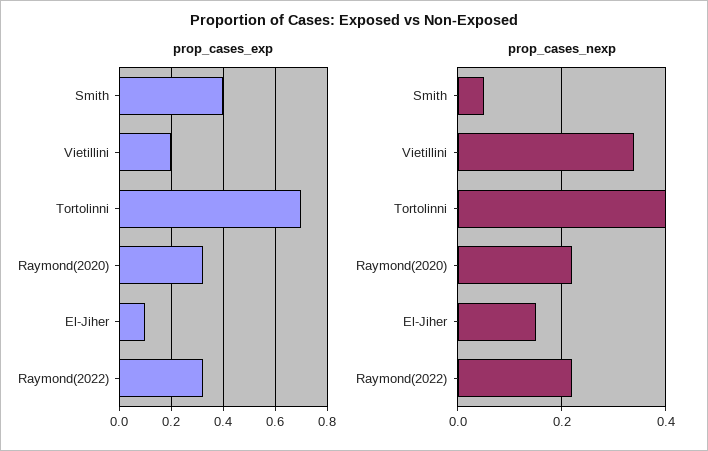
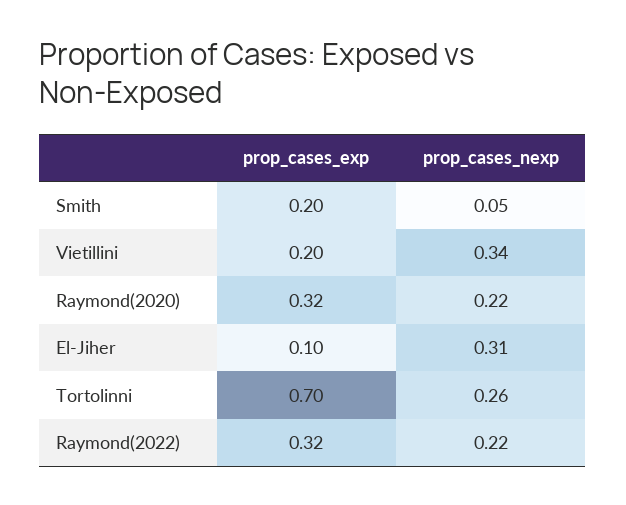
prop_cases_exp, Smith: 0.4 -> 0.2
prop_cases_nexp, Tortolinni: 0.4 -> 0.26
prop_cases_nexp, El-Jiher: 0.15 -> 0.31

